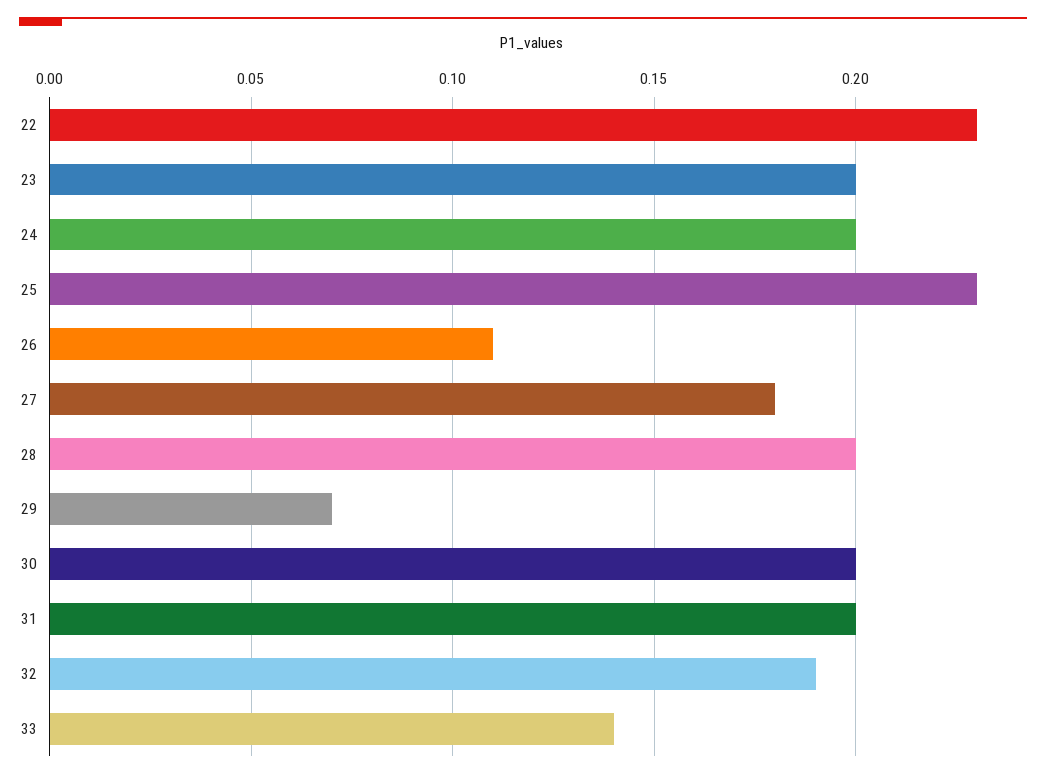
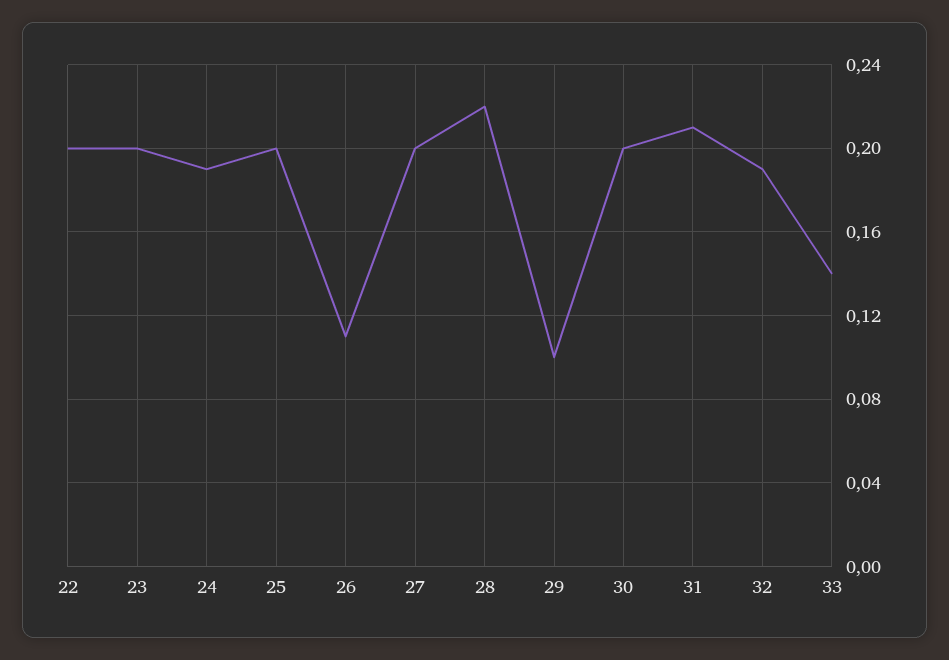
22: 0.23 -> 0.2
24: 0.2 -> 0.19
25: 0.23 -> 0.2
27: 0.18 -> 0.2
28: 0.2 -> 0.22
29: 0.07 -> 0.1
31: 0.2 -> 0.21

